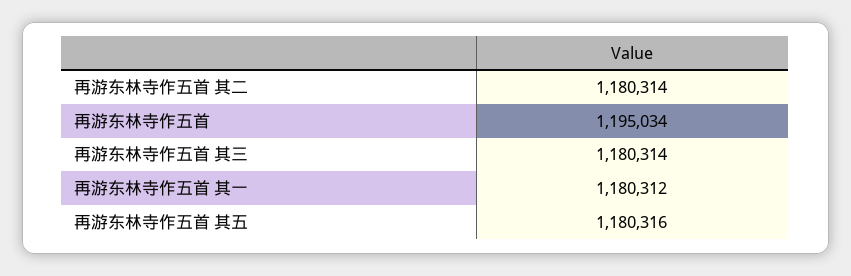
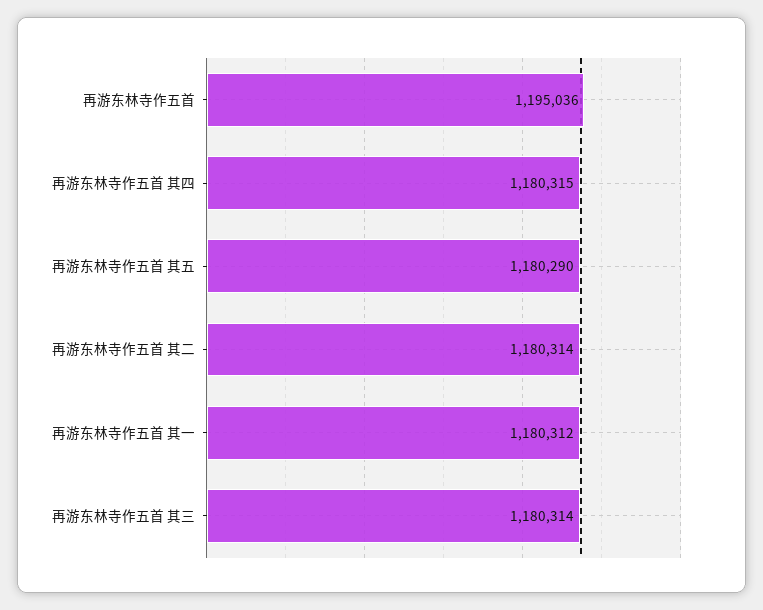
再游东林寺作五首: 1195034 -> 1195036
再游东林寺作五首 其五: 1180316 -> 1180290
再游东林寺作五首 其四: none -> 1180315

